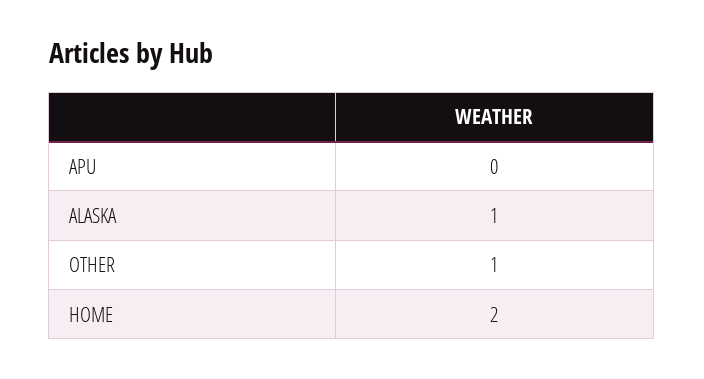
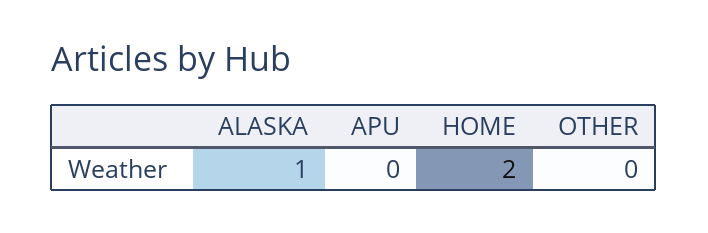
OTHER: 1 -> 0

